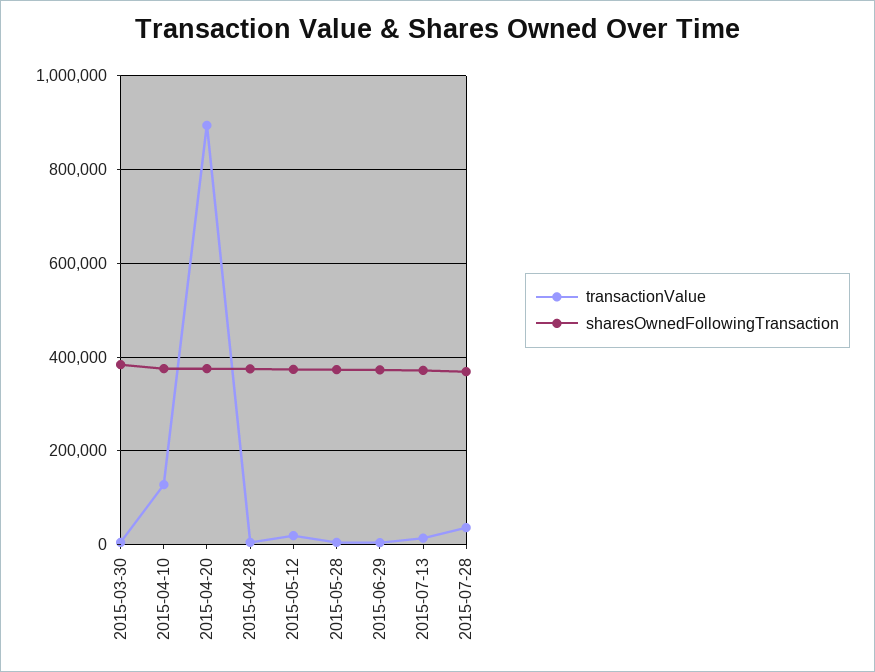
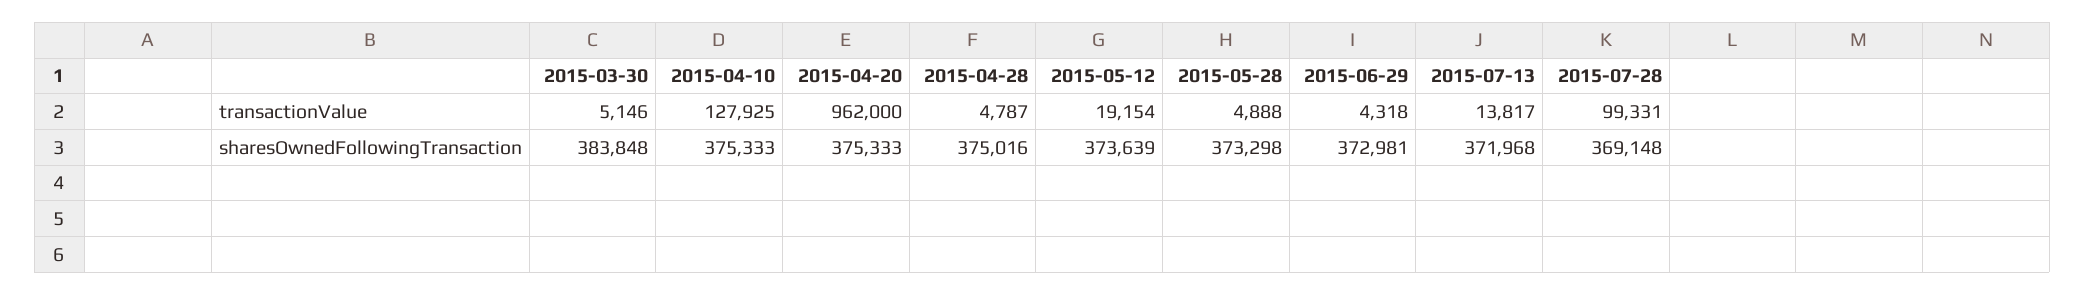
transactionValue, 2015-04-20: 900000 -> 962000
transactionValue, 2015-07-28: 40000 -> 99331

